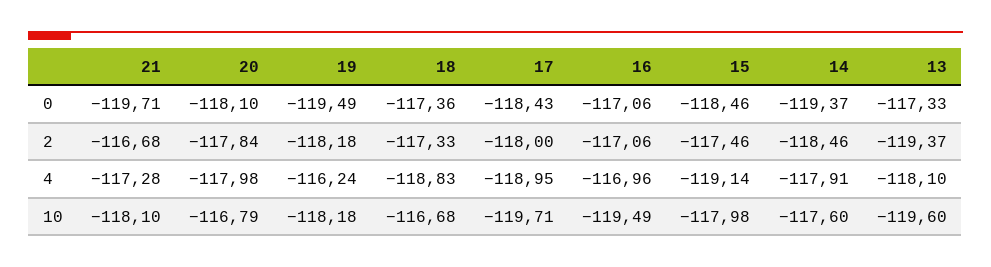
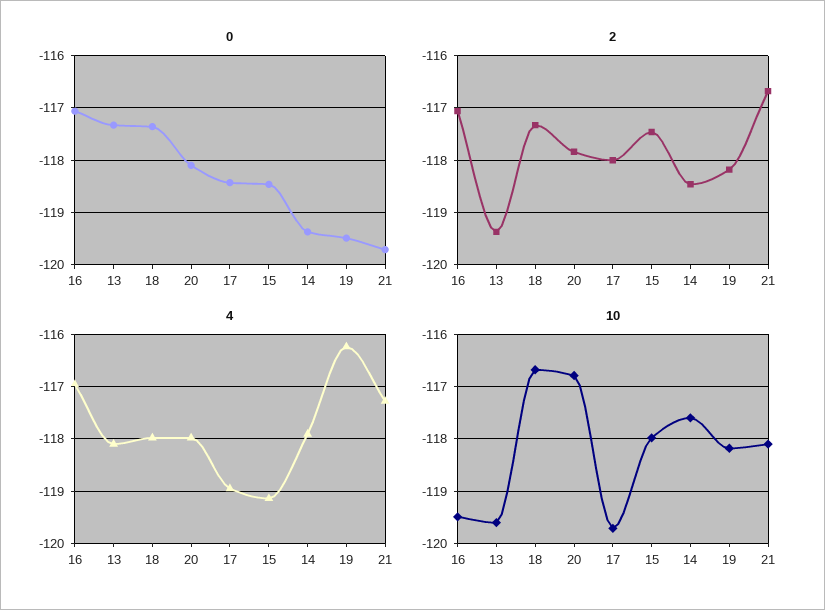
4, 18: -118.83 -> -118

